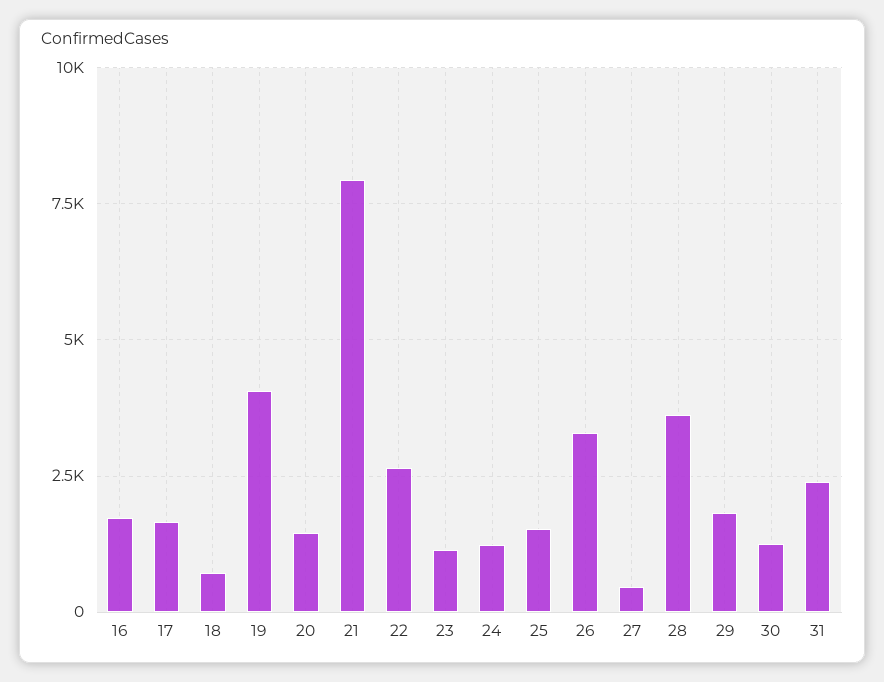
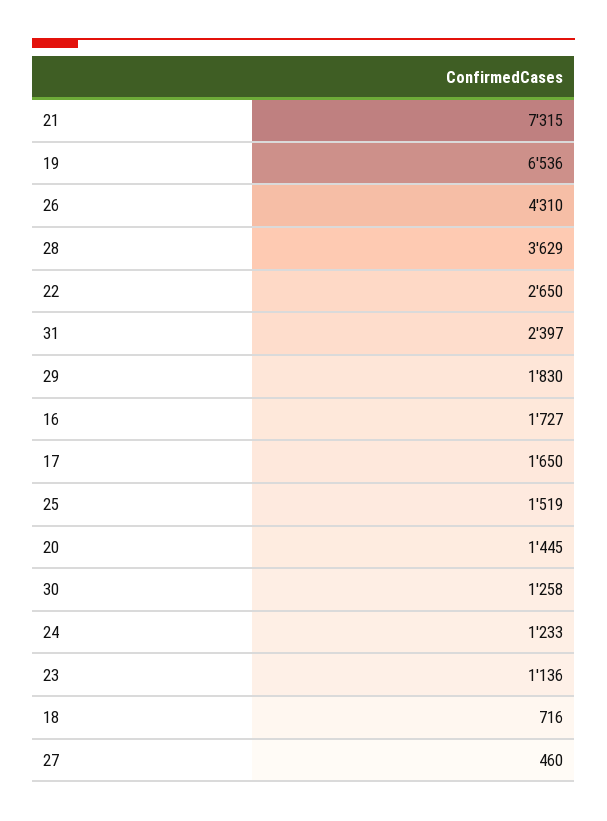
19: 4000 -> 6536
21: 8000 -> 7315
26: 3250 -> 4310

